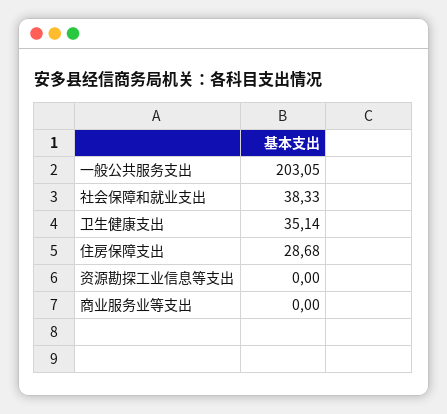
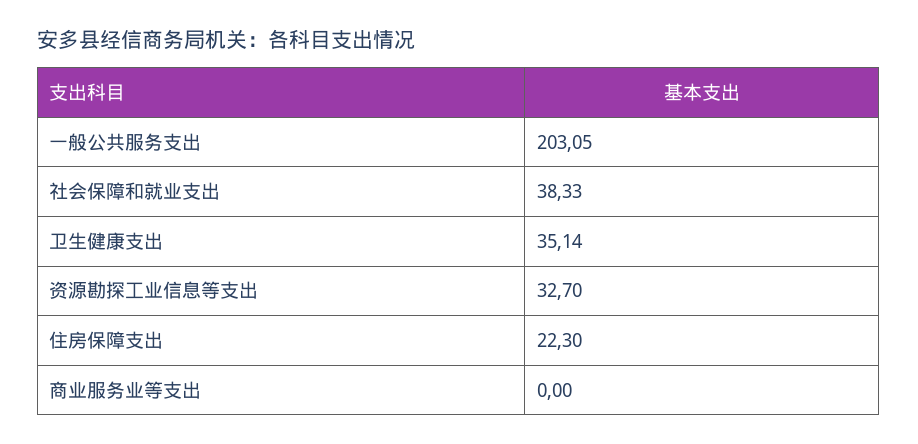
住房保障支出: 28.68 -> 22.3
资源勘探工业信息等支出: 0 -> 32.7

